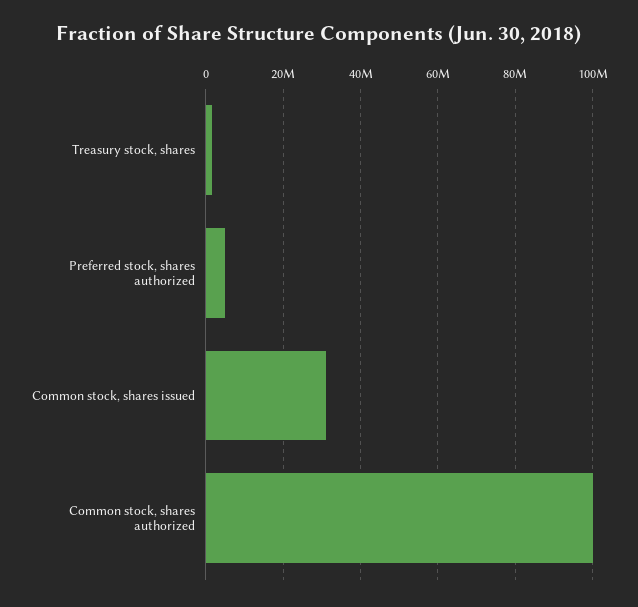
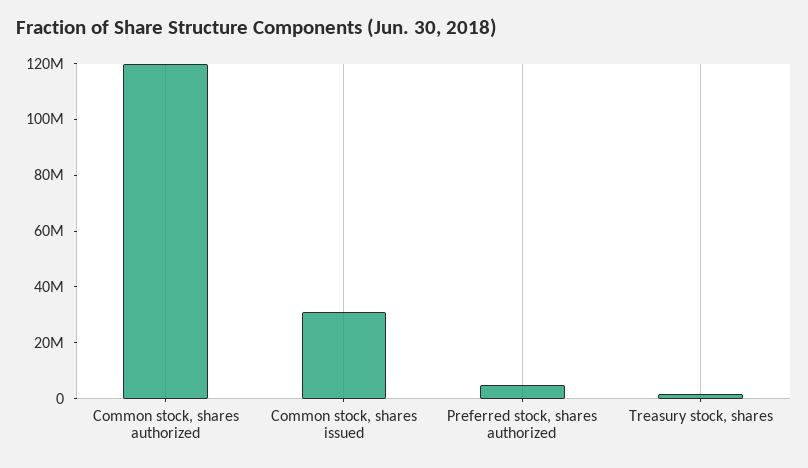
Common stock, shares authorized: 100000000 -> 120000000

